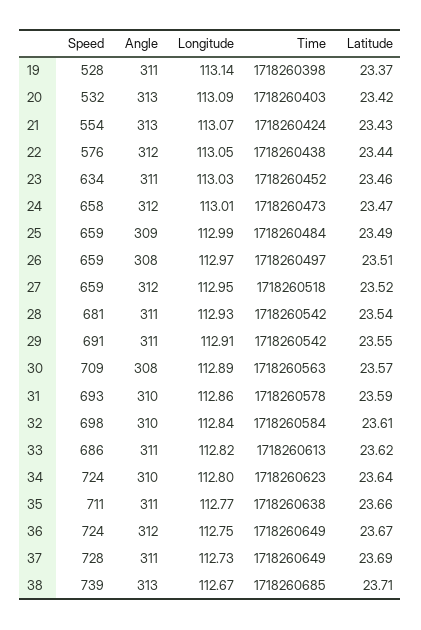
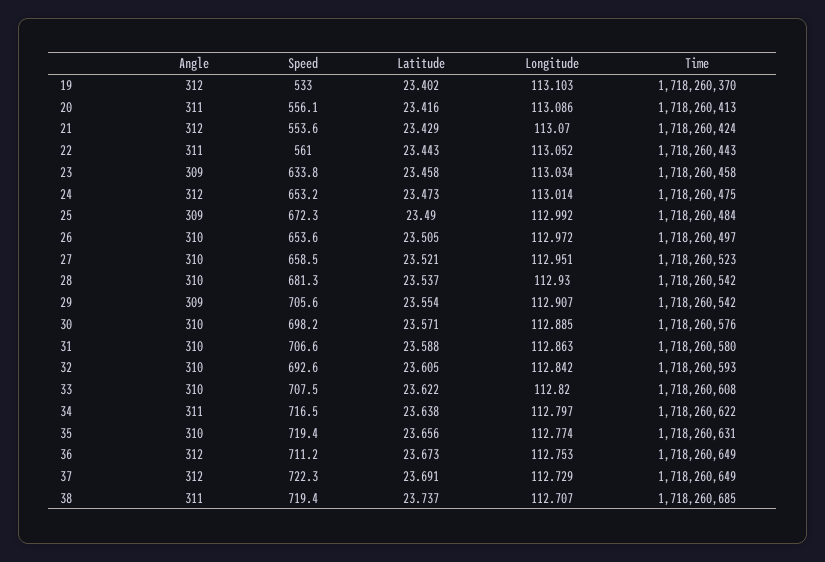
Speed, 19: 528 -> 533
Angle, 19: 311 -> 312
Longitude, 19: 113.14 -> 113.103
Time, 19: 1718260398 -> 1718260370
Latitude, 19: 23.37 -> 23.402
Speed, 20: 532 -> 556.1
Angle, 20: 313 -> 311
Time, 20: 1718260403 -> 1718260413
Angle, 21: 313 -> 312
Speed, 22: 576 -> 561
Angle, 22: 312 -> 311
Time, 22: 1718260438 -> 1718260443
Angle, 23: 311 -> 309
Time, 23: 1718260452 -> 1718260458
Speed, 24: 658 -> 653.2
Time, 24: 1718260473 -> 1718260475
Speed, 25: 659 -> 672.3
Speed, 26: 659 -> 653.6
Angle, 26: 308 -> 310
Angle, 27: 312 -> 310
Time, 27: 1718260518 -> 1718260523
Angle, 28: 311 -> 310
Speed, 29: 691 -> 705.6
Angle, 29: 311 -> 309
Speed, 30: 709 -> 698.2
Angle, 30: 308 -> 310
Time, 30: 1718260563 -> 1718260576
Speed, 31: 693 -> 706.6
Time, 31: 1718260578 -> 1718260580
Speed, 32: 698 -> 692.6
Time, 32: 1718260584 -> 1718260593
Speed, 33: 686 -> 707.5
Angle, 33: 311 -> 310
Time, 33: 1718260613 -> 1718260608
Speed, 34: 724 -> 716.5
Angle, 34: 310 -> 311
Time, 34: 1718260623 -> 1718260622
Speed, 35: 711 -> 719.4
Angle, 35: 311 -> 310
Time, 35: 1718260638 -> 1718260631
Speed, 36: 724 -> 711.2
Speed, 37: 728 -> 722.3
Angle, 37: 311 -> 312
Speed, 38: 739 -> 719.4
Angle, 38: 313 -> 311
Longitude, 38: 112.67 -> 112.707
Latitude, 38: 23.71 -> 23.737

